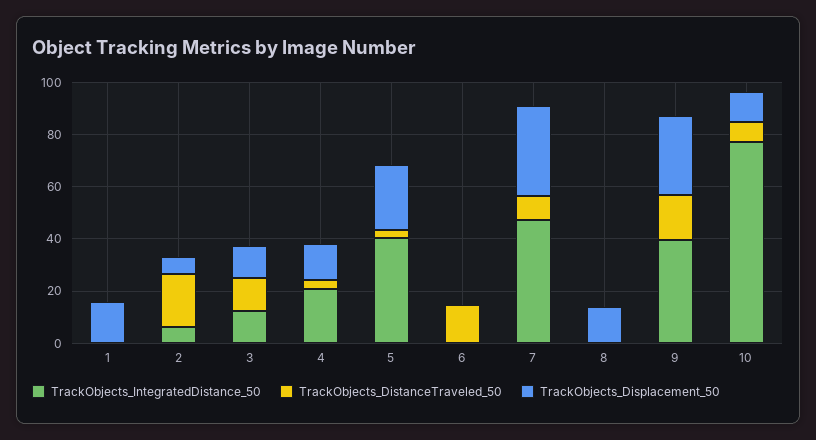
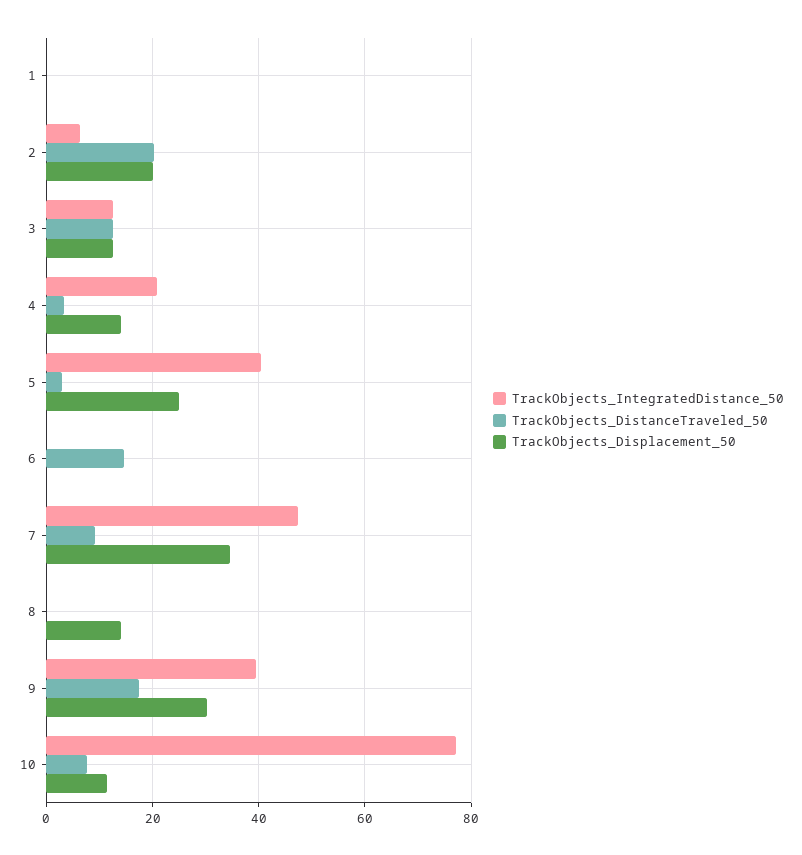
TrackObjects_Displacement_50, 1: 15 -> 0
TrackObjects_Displacement_50, 2: 5 -> 20

